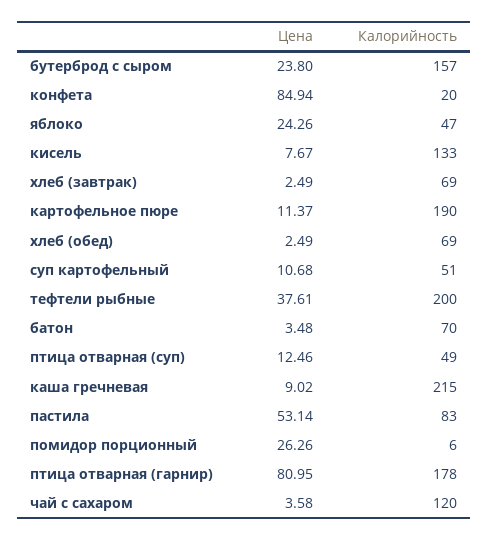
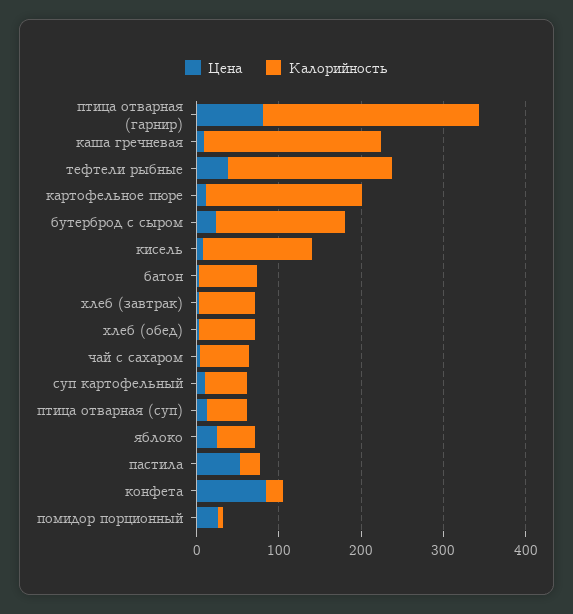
Калорийность, пастила: 83 -> 20
Калорийность, птица отварная (гарнир): 178 -> 260
Калорийность, чай с сахаром: 120 -> 60

